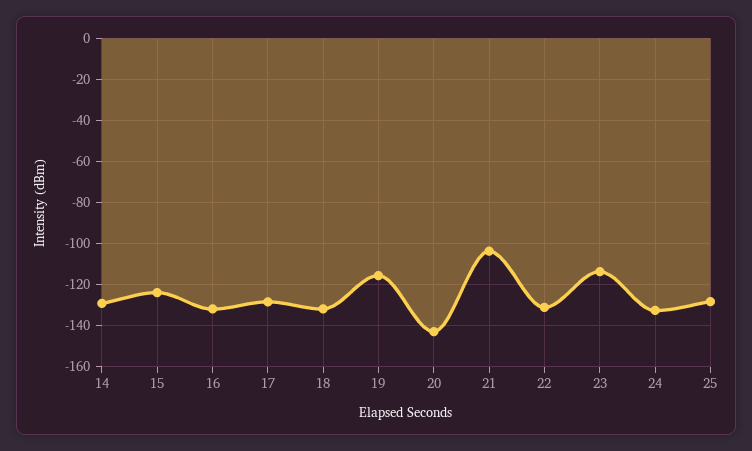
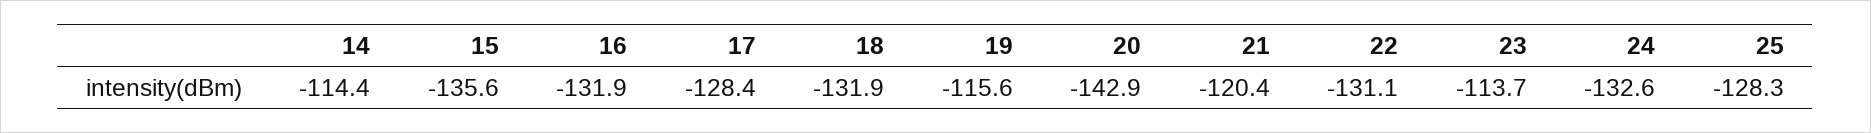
14: -130 -> -114.4
15: -125 -> -135.6
21: -105 -> -120.4

